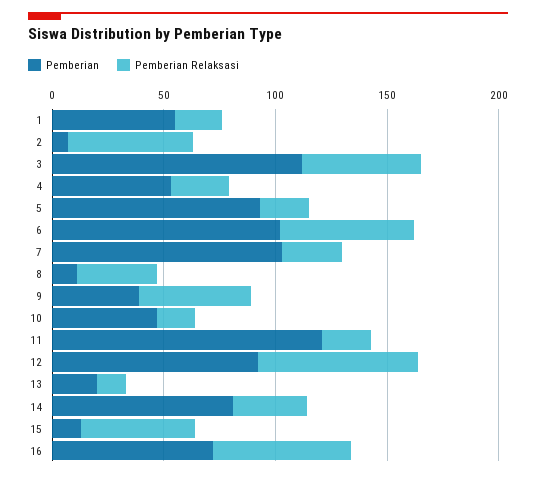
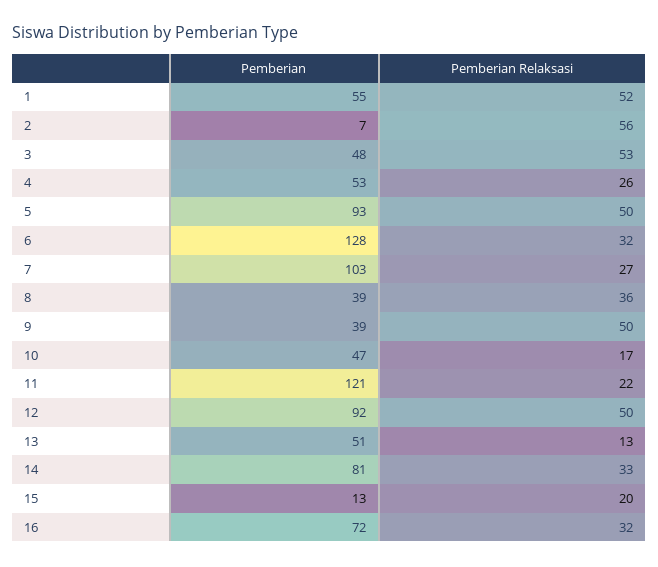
Pemberian Relaksasi, 1: 20 -> 52
Pemberian, 3: 110 -> 48
Pemberian Relaksasi, 5: 20 -> 50
Pemberian, 6: 100 -> 128
Pemberian Relaksasi, 6: 60 -> 32
Pemberian, 8: 10 -> 39
Pemberian Relaksasi, 12: 70 -> 50
Pemberian, 13: 20 -> 51
Pemberian Relaksasi, 15: 50 -> 20
Pemberian Relaksasi, 16: 60 -> 32

